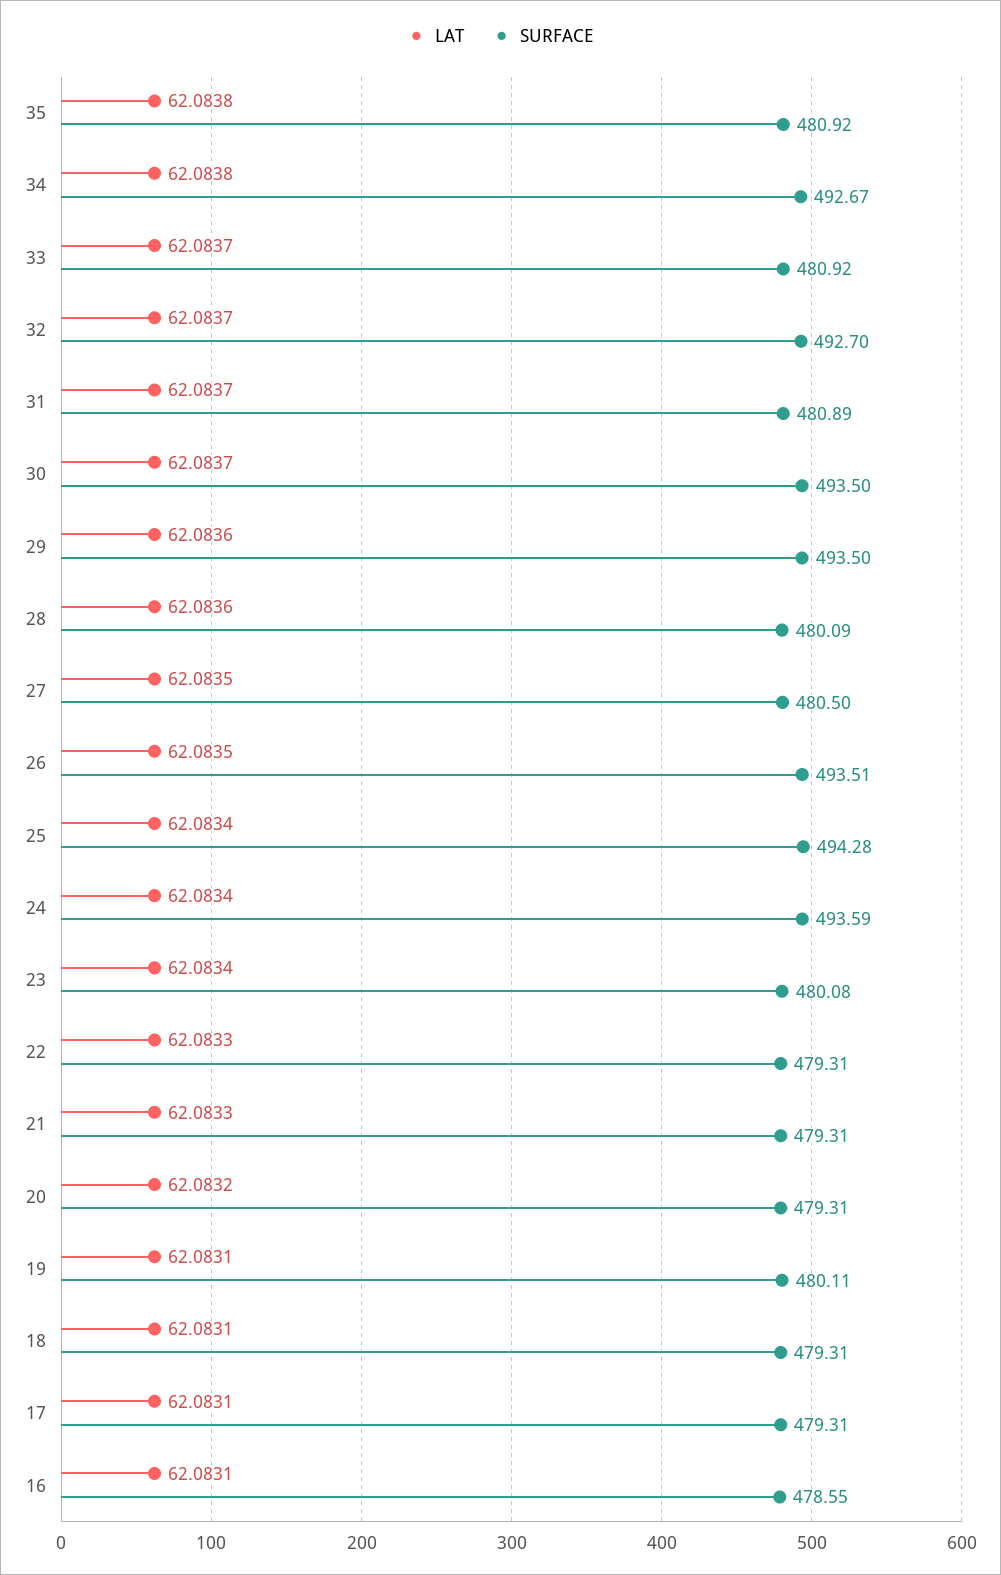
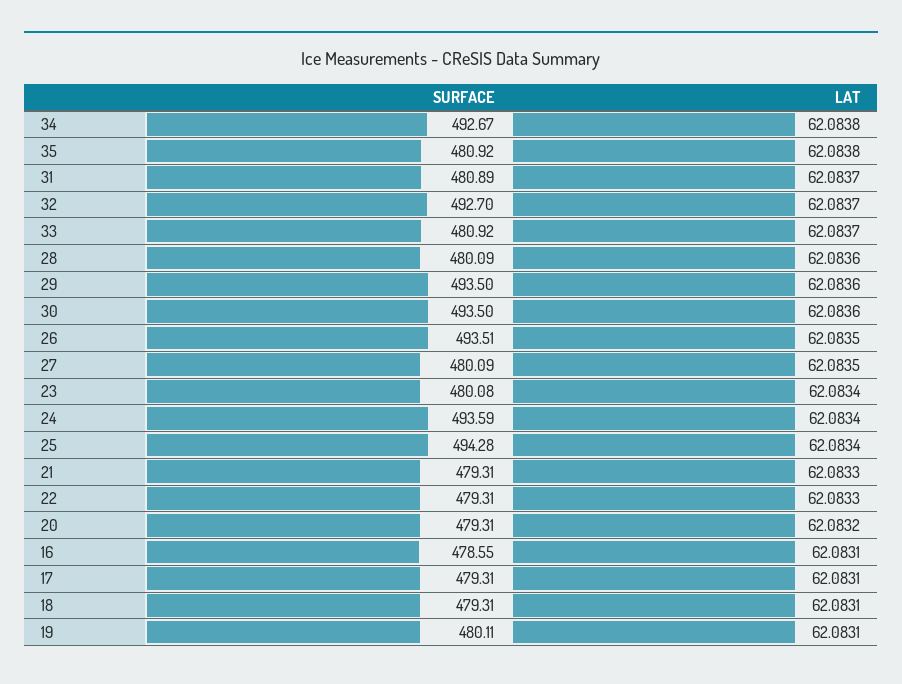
LAT, 30: 62.0837 -> 62.0836
SURFACE, 27: 480.5 -> 480.09

